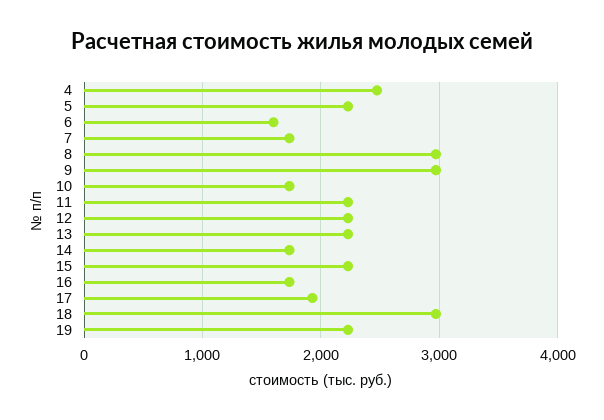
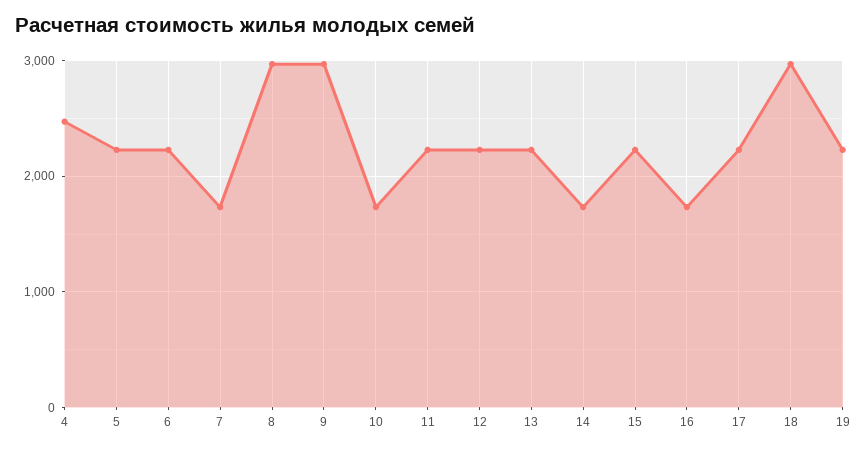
6: 1600 -> 2200
17: 1900 -> 2200

